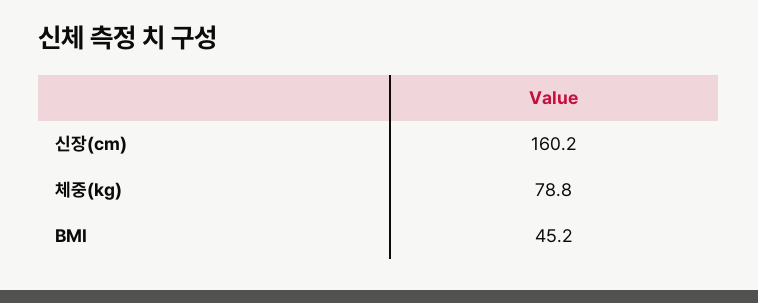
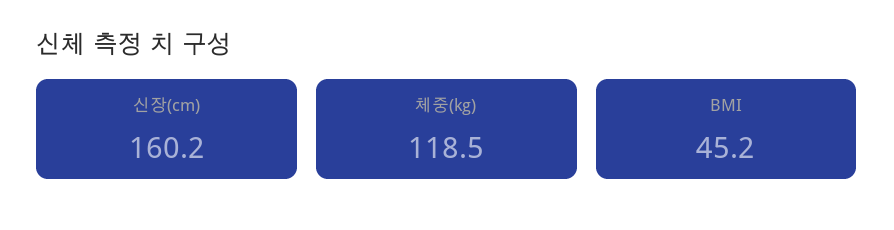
체중(kg): 78.8 -> 118.5

